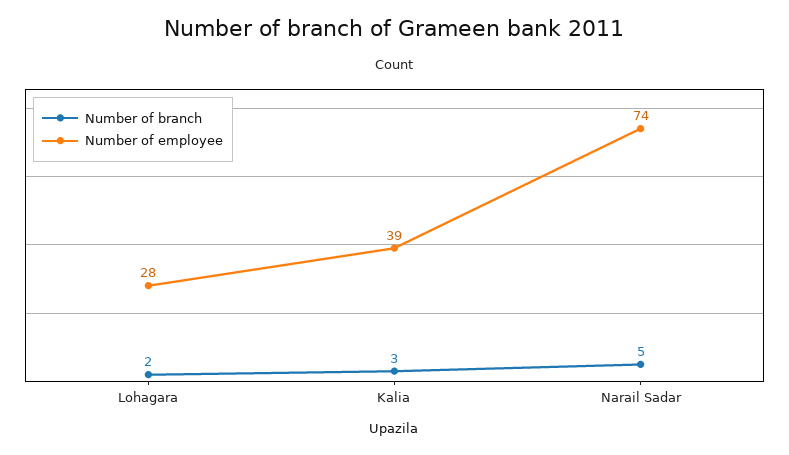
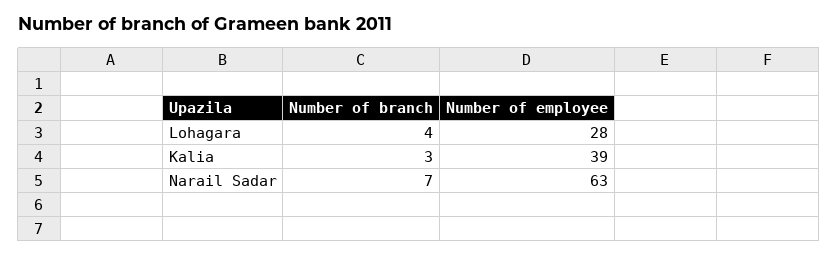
Number of branch, Lohagara: 2 -> 4
Number of branch, Narail Sadar: 5 -> 7
Number of employee, Narail Sadar: 74 -> 63

